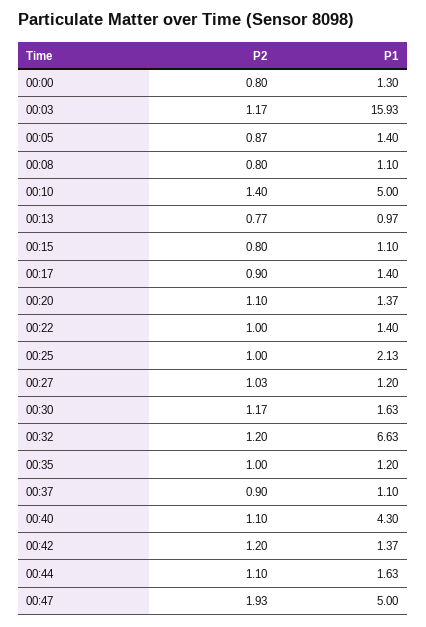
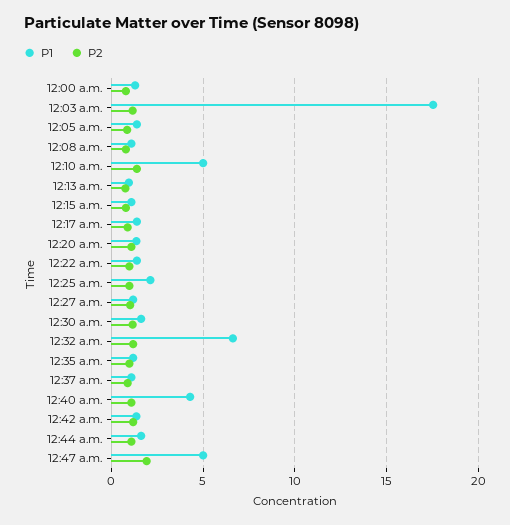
P1, 00:03: 15.93 -> 17.5

